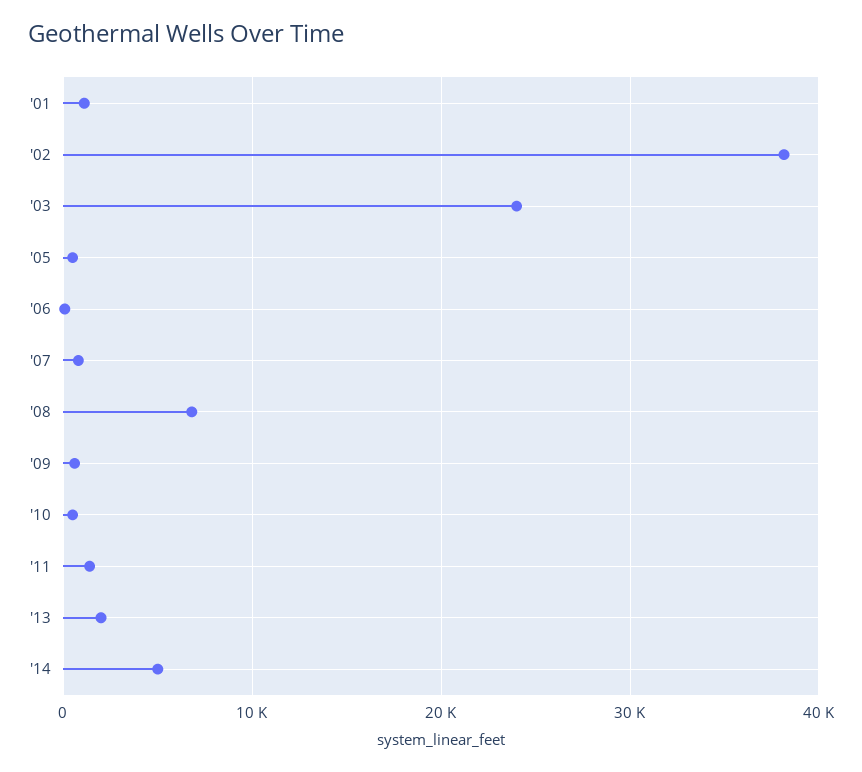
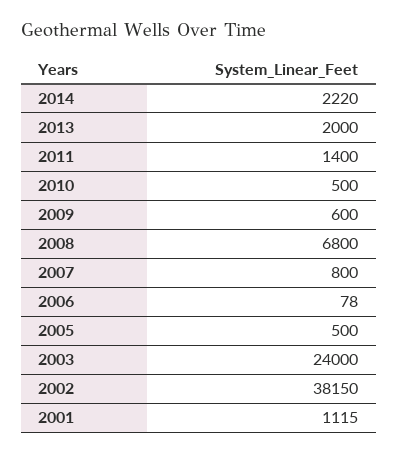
'14: 5000 -> 2220

